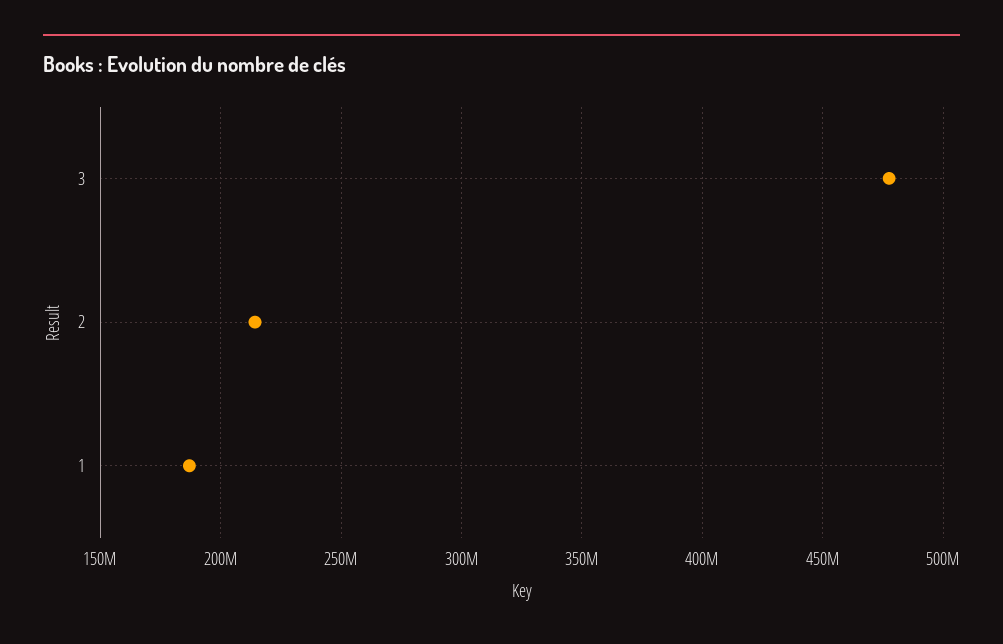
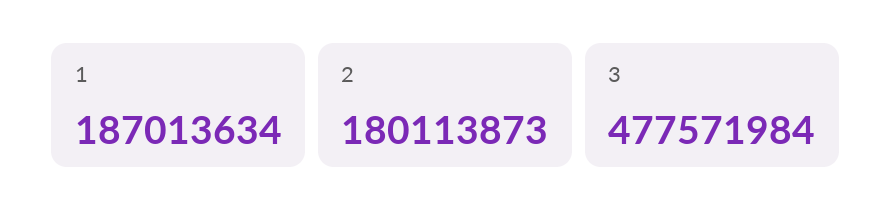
2: 215000000 -> 180113873

